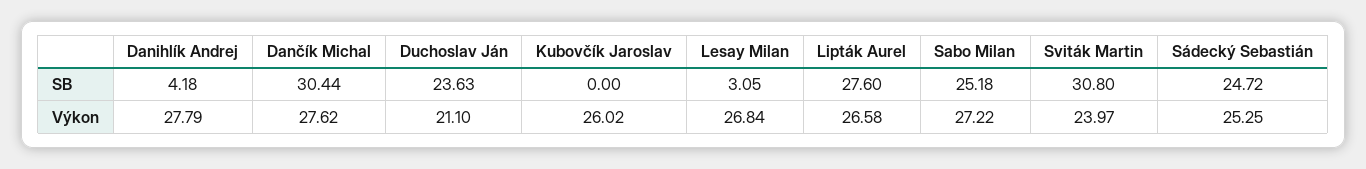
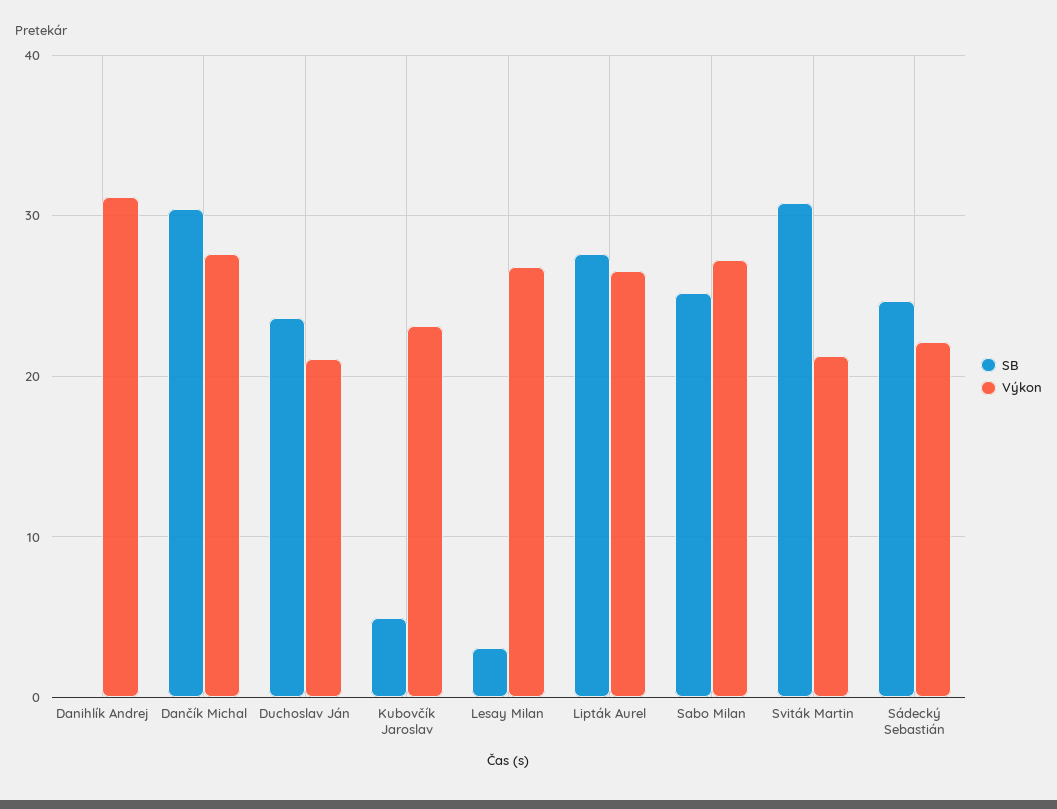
SB, Danihlík Andrej: 4.18 -> 0
SB, Kubovčík Jaroslav: 0 -> 5
Výkon, Danihlík Andrej: 27.79 -> 31
Výkon, Kubovčík Jaroslav: 26.02 -> 23
Výkon, Sviták Martin: 23.97 -> 21
Výkon, Sádecký Sebastián: 25.25 -> 22

